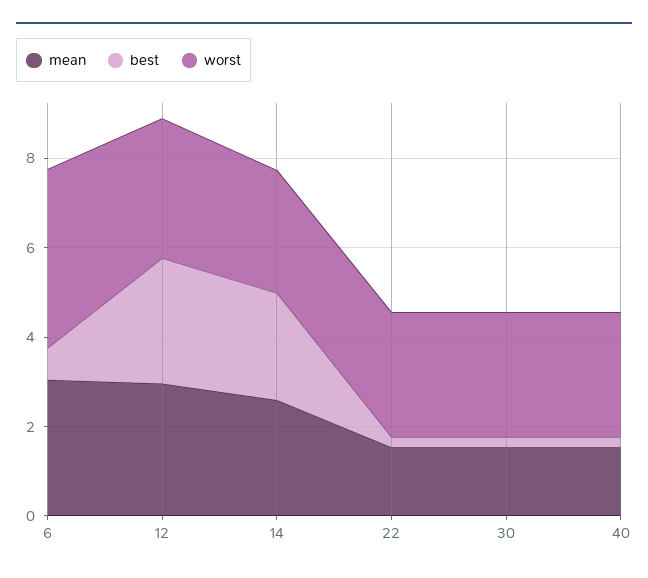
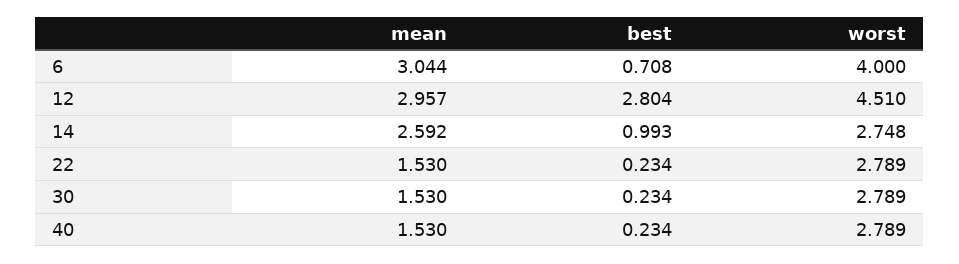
worst, 12: 3 -> 4.51
best, 14: 2.5 -> 0.993

